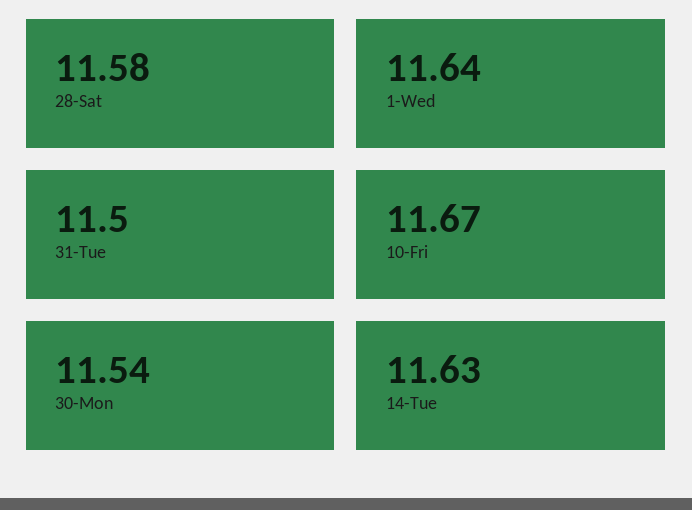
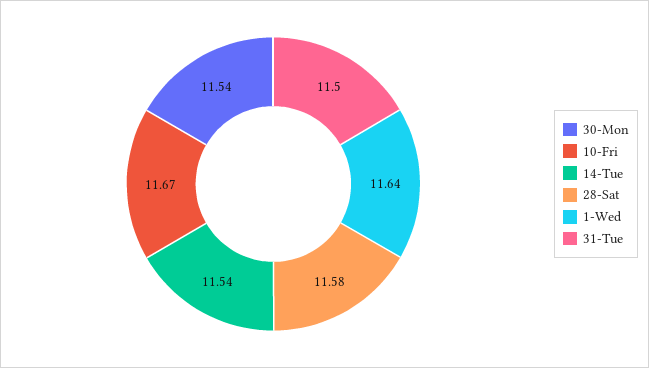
14-Tue: 11.63 -> 11.54

